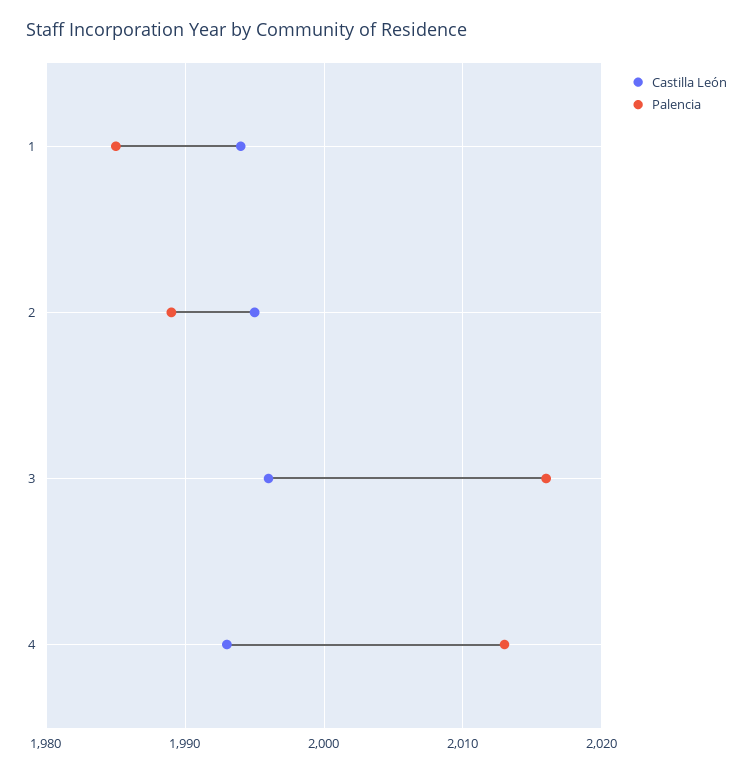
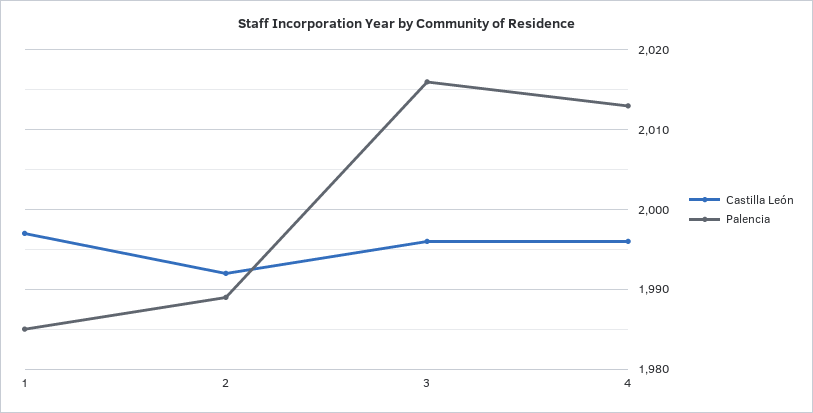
Castilla León, 1: 1994 -> 1997
Castilla León, 2: 1995 -> 1992
Castilla León, 4: 1993 -> 1996

